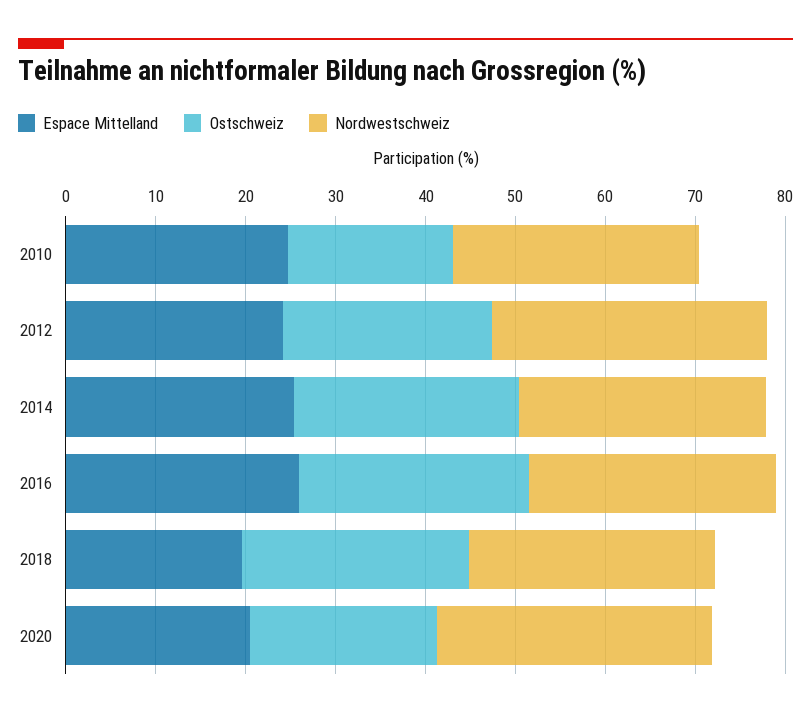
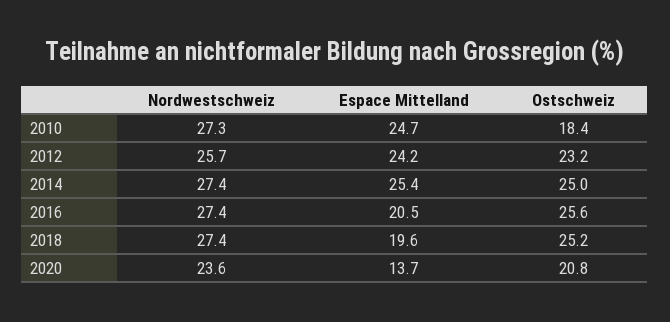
Nordwestschweiz, 2012: 30 -> 25.7
Espace Mittelland, 2016: 26 -> 20.5
Espace Mittelland, 2020: 20 -> 13.7
Nordwestschweiz, 2020: 30 -> 23.6

